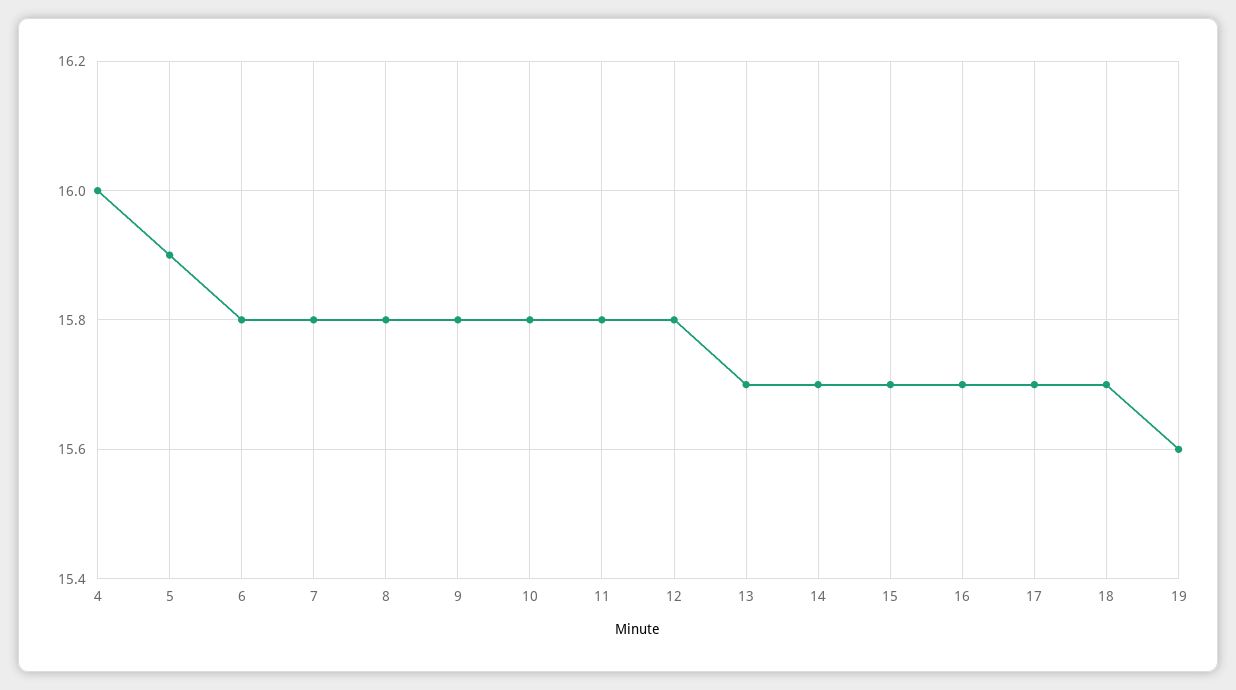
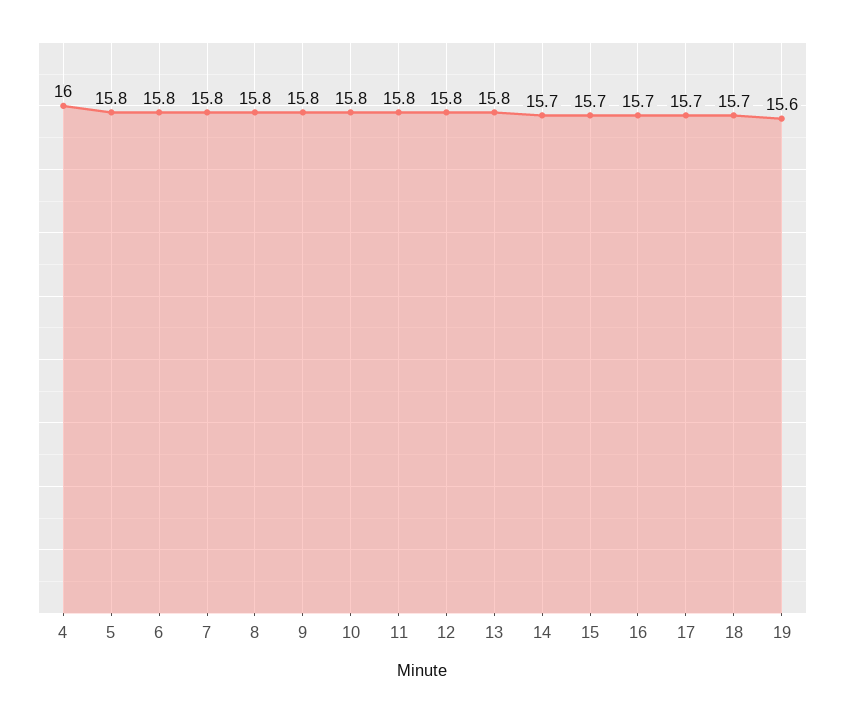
5: 15.9 -> 15.8
13: 15.7 -> 15.8

